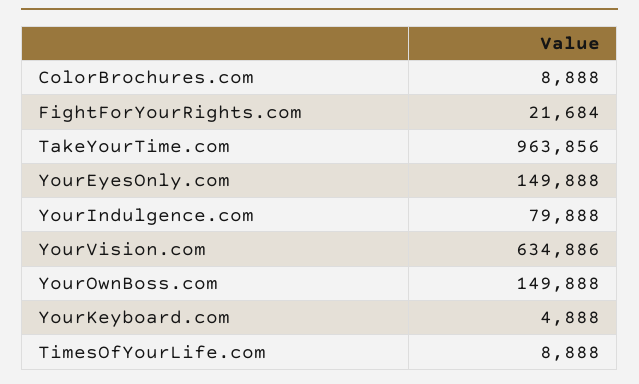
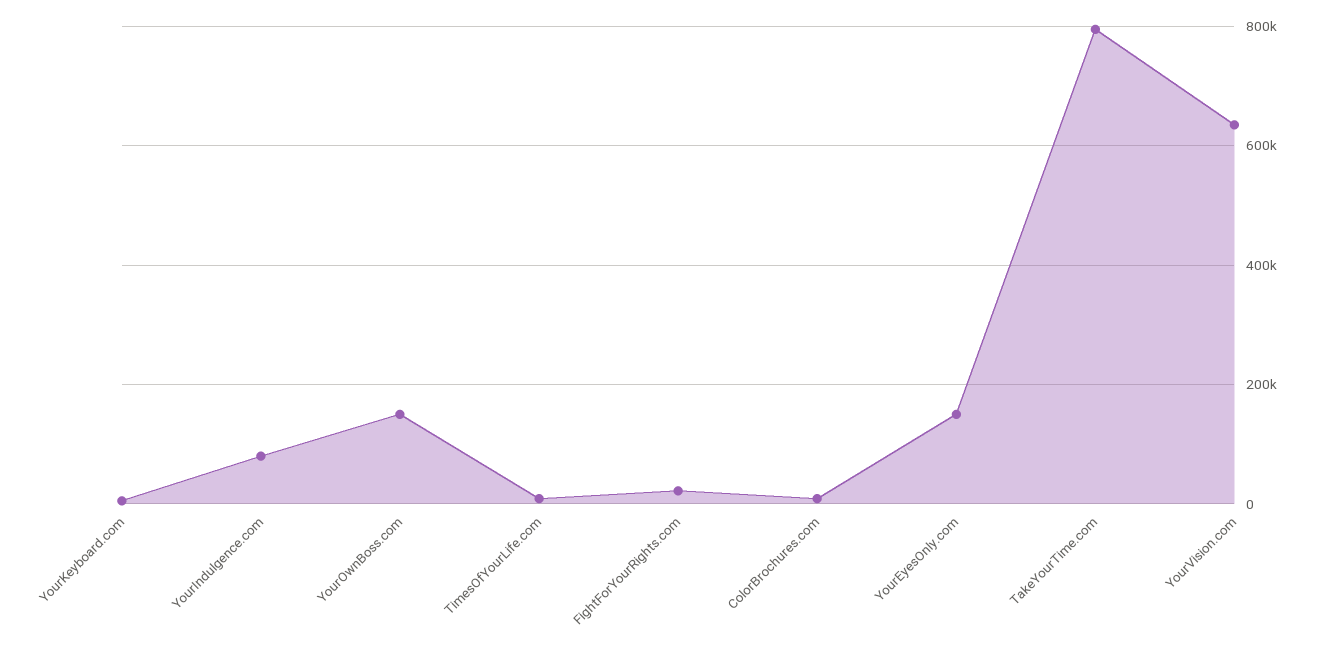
TakeYourTime.com: 963856 -> 800000

